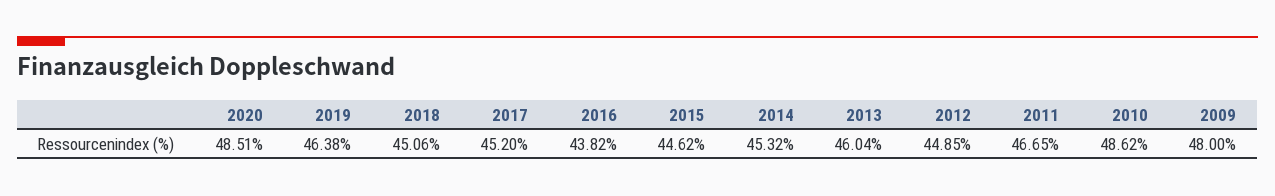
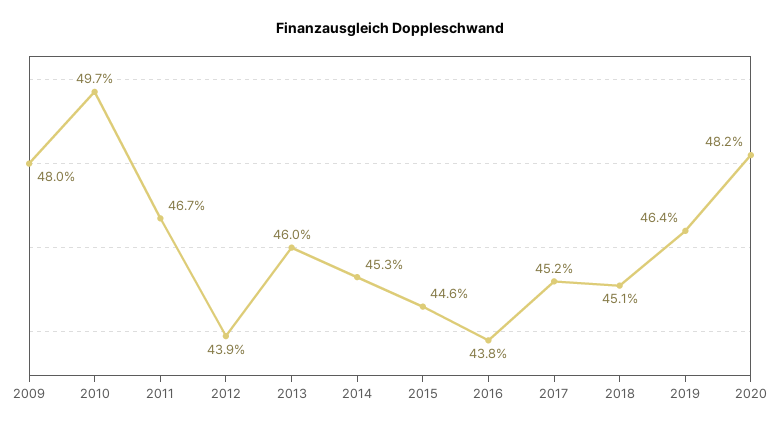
2020: 48.51 -> 48.2
2012: 44.85 -> 43.9
2010: 48.62 -> 49.7

